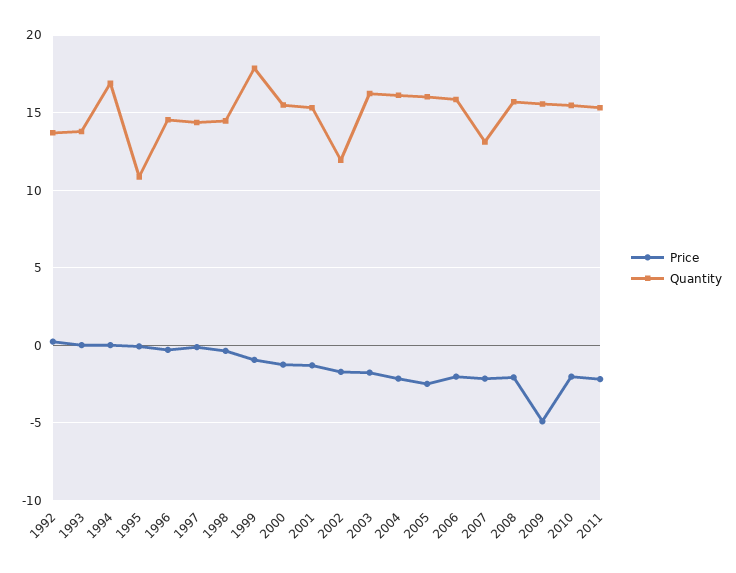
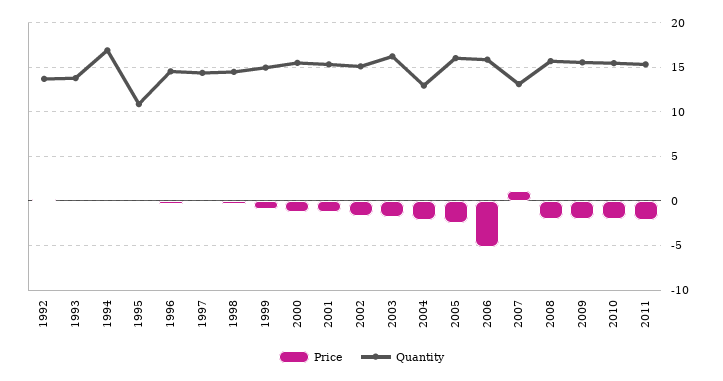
Quantity, 1999: 18 -> 15
Quantity, 2002: 12 -> 15
Quantity, 2004: 16 -> 13
Price, 2006: -2 -> -5
Price, 2007: -2 -> 1
Price, 2009: -5 -> -2

